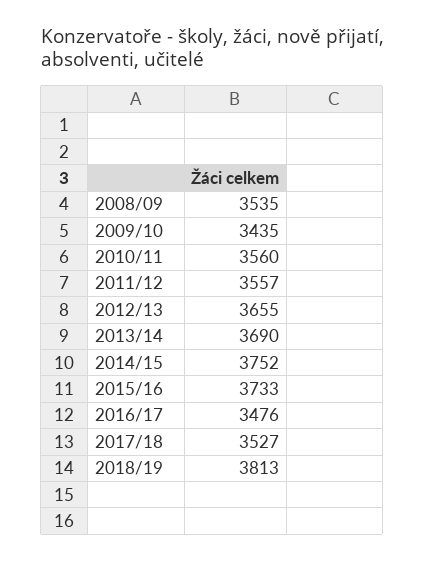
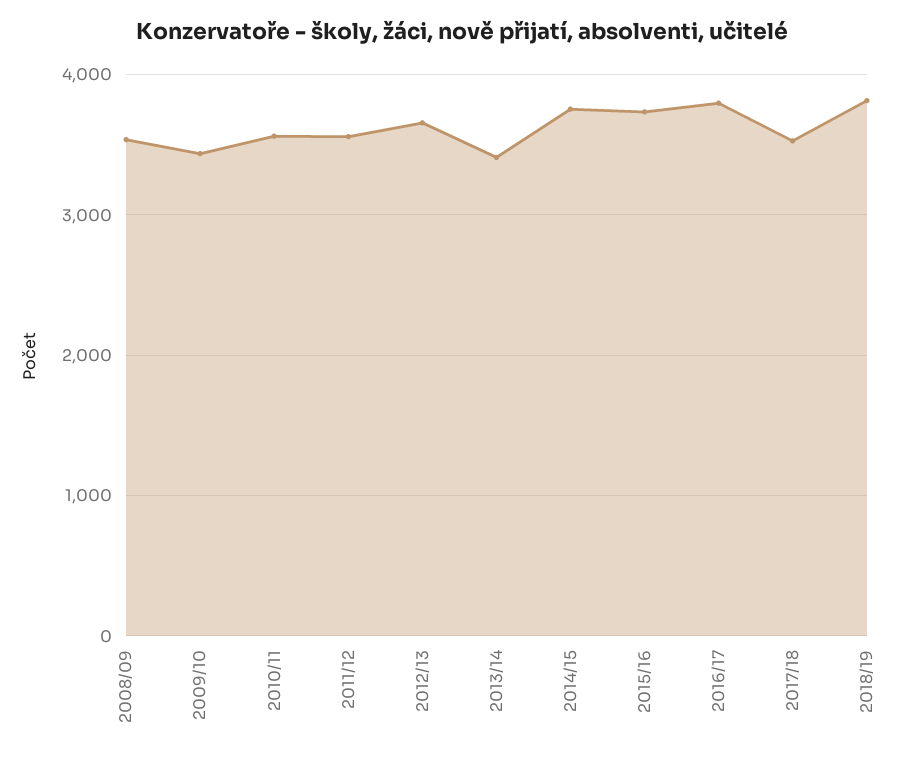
2013/14: 3690 -> 3400
2016/17: 3476 -> 3800

